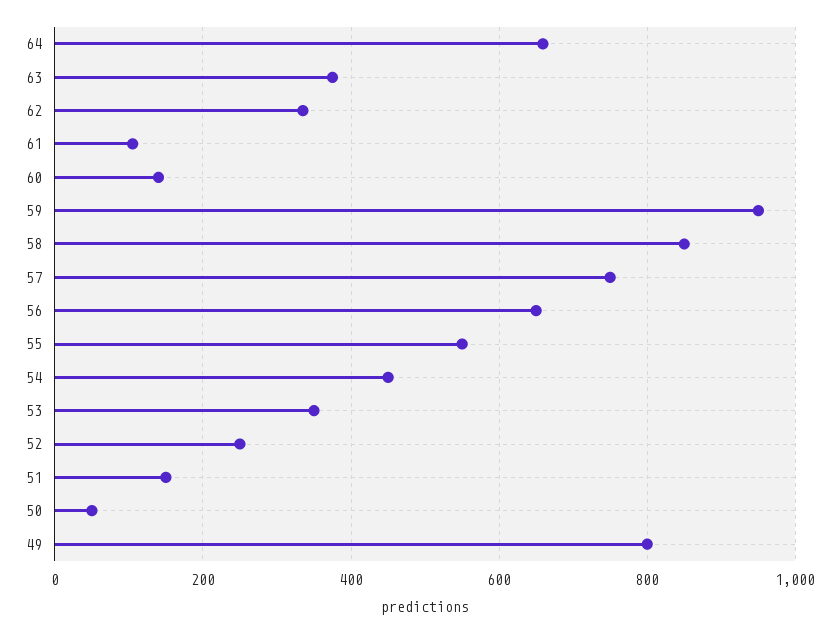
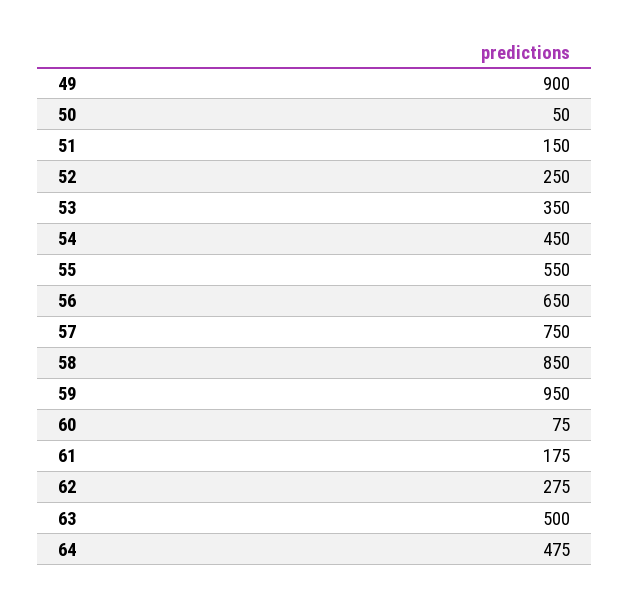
64: 660 -> 475
63: 380 -> 500
62: 340 -> 275
61: 100 -> 175
60: 140 -> 75
49: 800 -> 900

